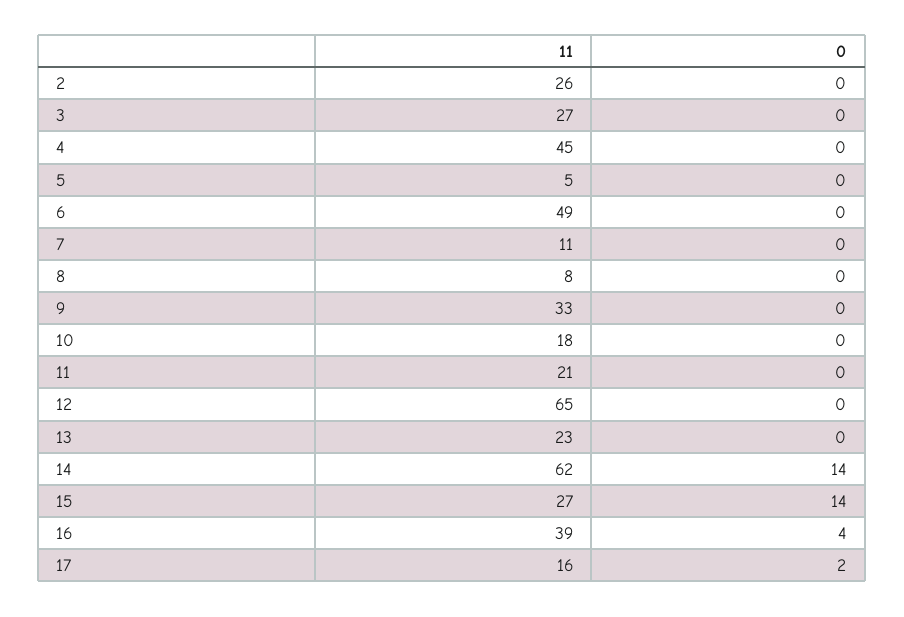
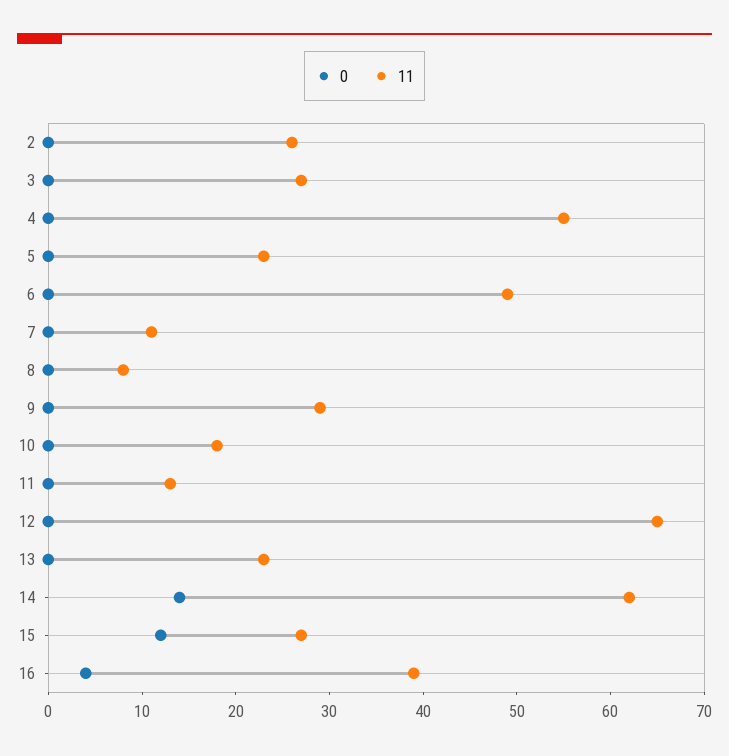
11, 4: 45 -> 55
11, 5: 5 -> 23
11, 9: 33 -> 29
11, 11: 21 -> 13
0, 15: 14 -> 12
11, 17: 16 -> none
0, 17: 2 -> none

